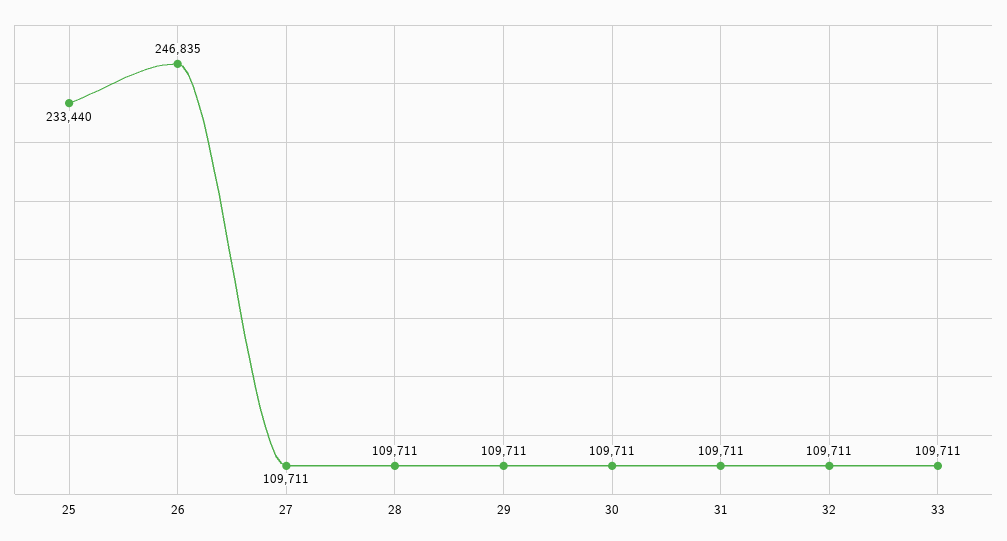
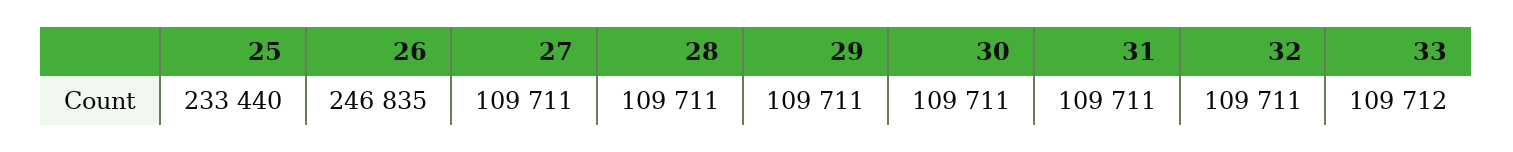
33: 109711 -> 109712

